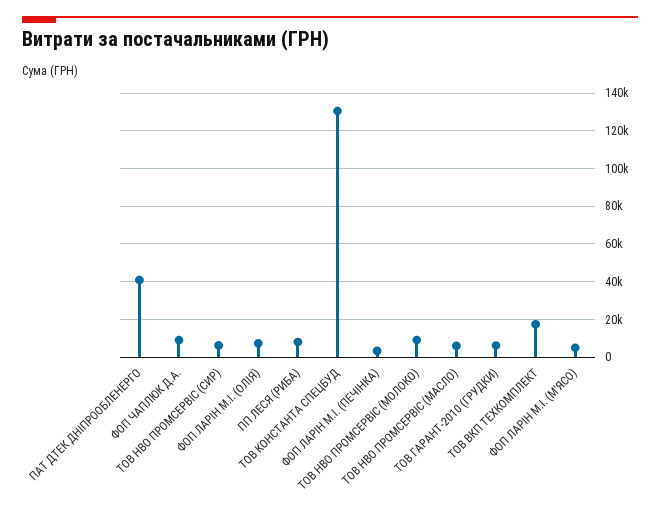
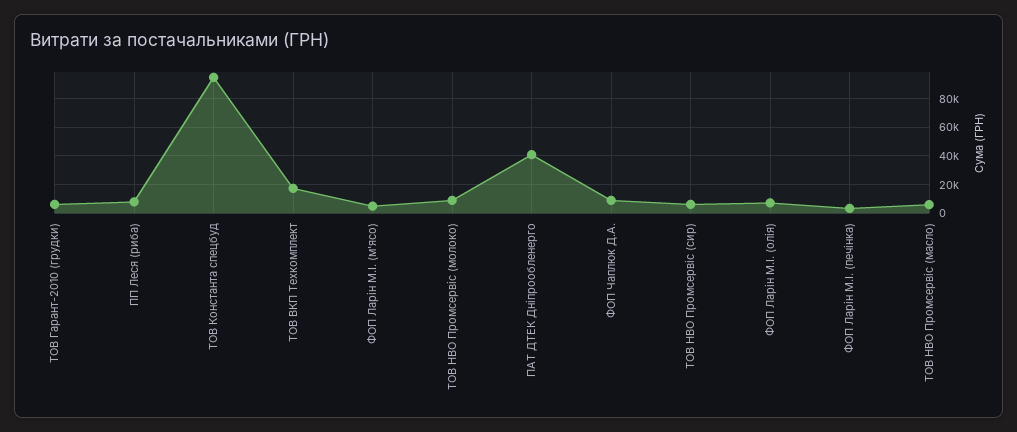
ТОВ КОНСТАНТА СПЕЦБУД: 130000 -> 95000

